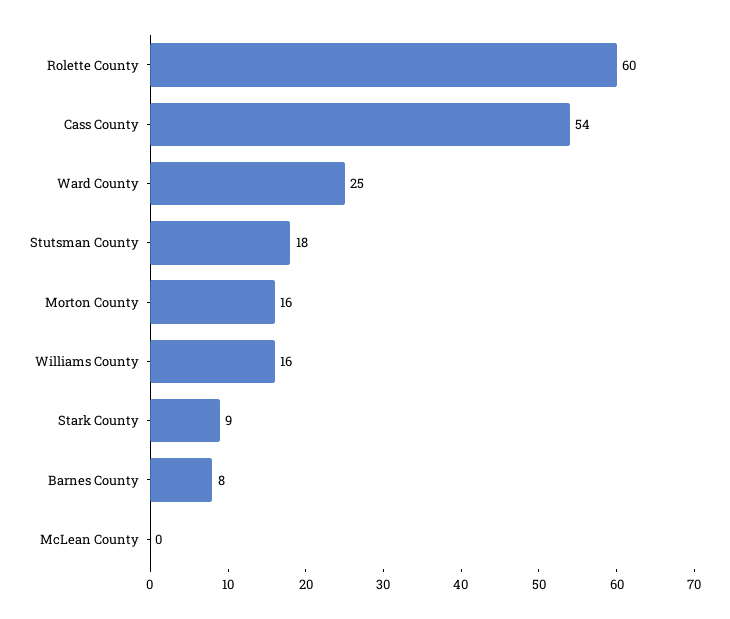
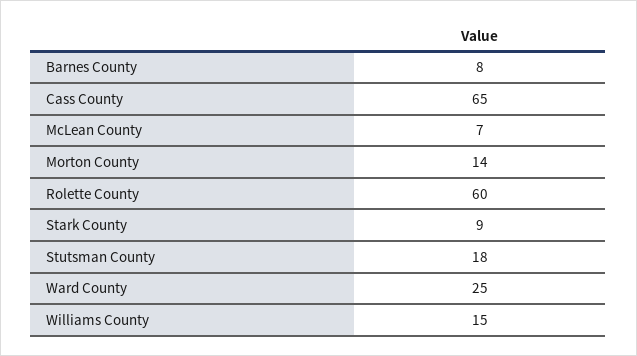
Cass County: 54 -> 65
Morton County: 16 -> 14
Williams County: 16 -> 15
McLean County: 0 -> 7

